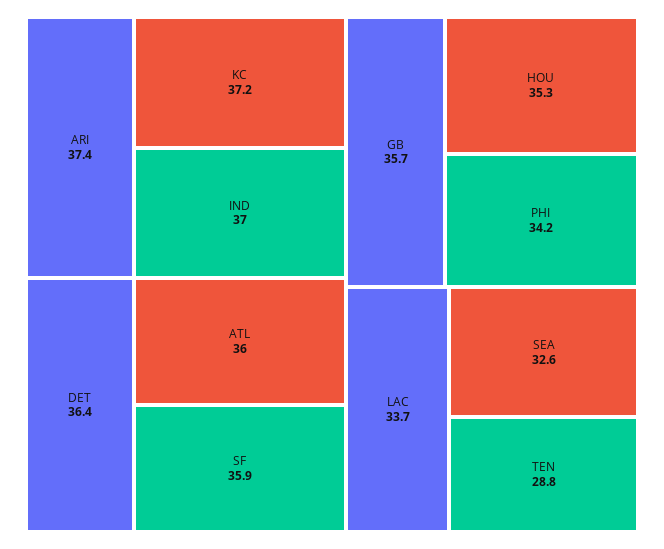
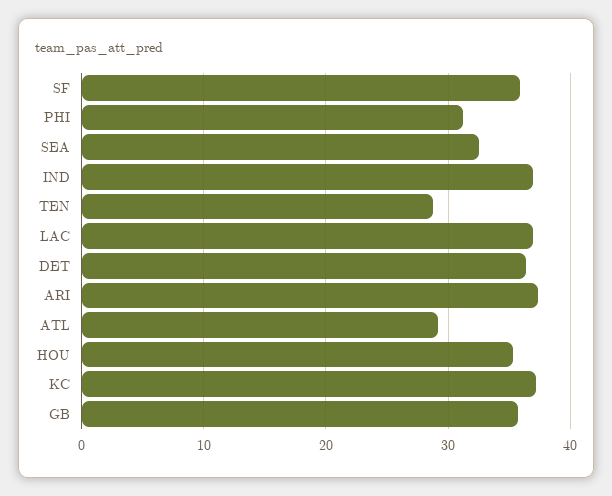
ATL: 36 -> 29
PHI: 34.2 -> 31
LAC: 33.7 -> 37

